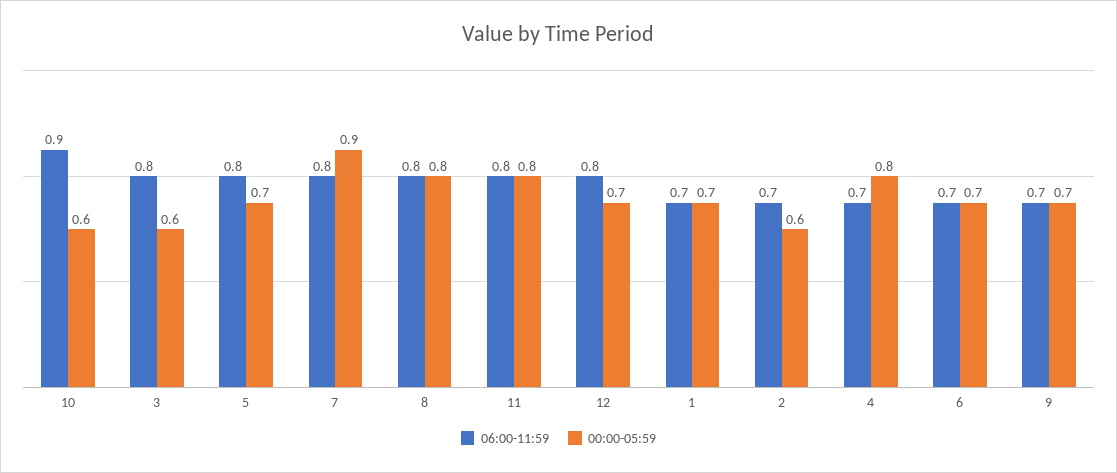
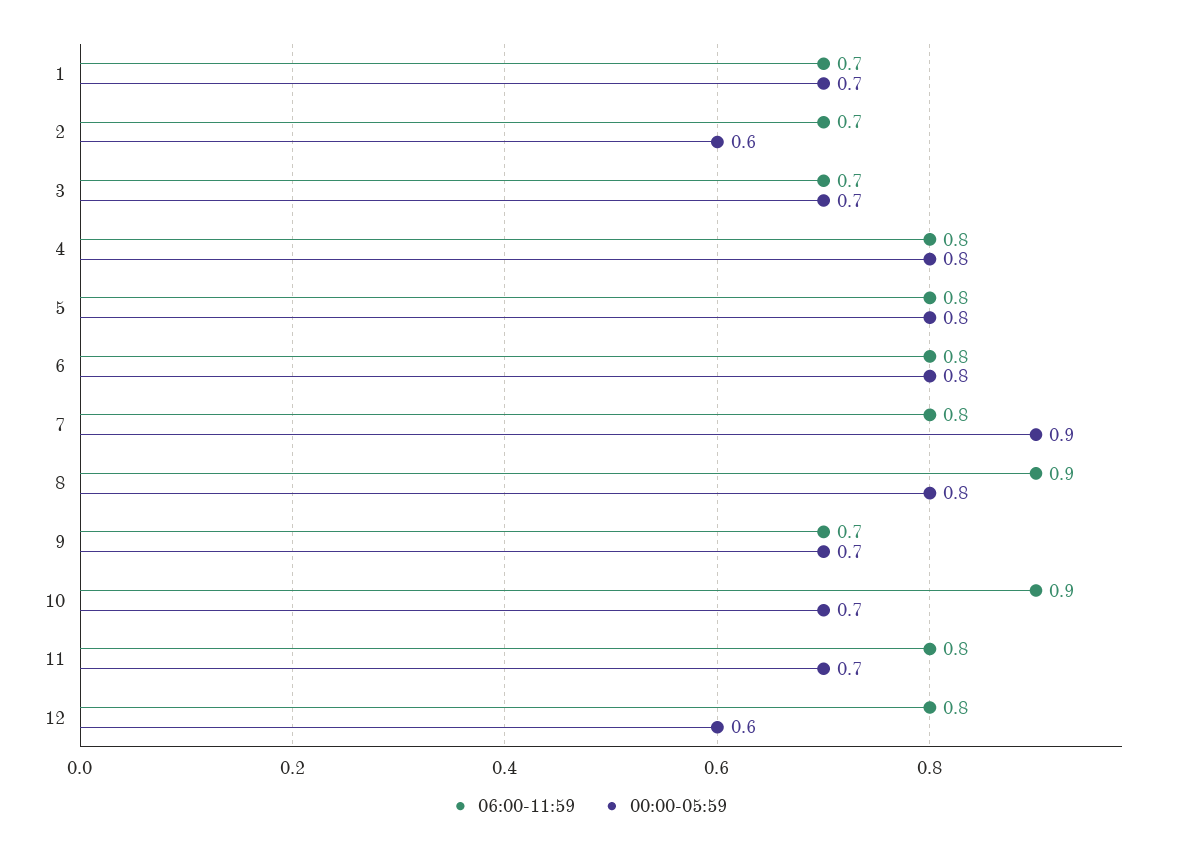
00:00-05:59, 10: 0.6 -> 0.7
06:00-11:59, 3: 0.8 -> 0.7
00:00-05:59, 3: 0.6 -> 0.7
00:00-05:59, 5: 0.7 -> 0.8
06:00-11:59, 8: 0.8 -> 0.9
00:00-05:59, 11: 0.8 -> 0.7
00:00-05:59, 12: 0.7 -> 0.6
06:00-11:59, 4: 0.7 -> 0.8
06:00-11:59, 6: 0.7 -> 0.8
00:00-05:59, 6: 0.7 -> 0.8

